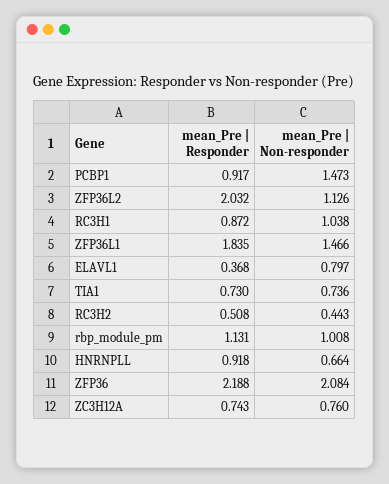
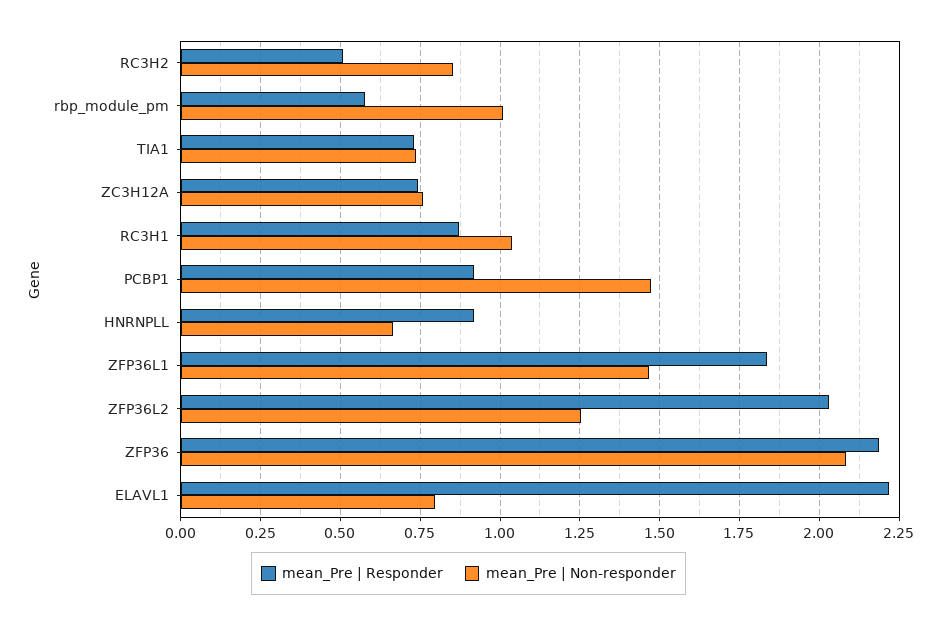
mean_Pre | Non-responder, ZFP36L2: 1.126 -> 1.25
mean_Pre | Responder, ELAVL1: 0.368 -> 2.225
mean_Pre | Non-responder, RC3H2: 0.443 -> 0.85
mean_Pre | Responder, rbp_module_pm: 1.131 -> 0.575

